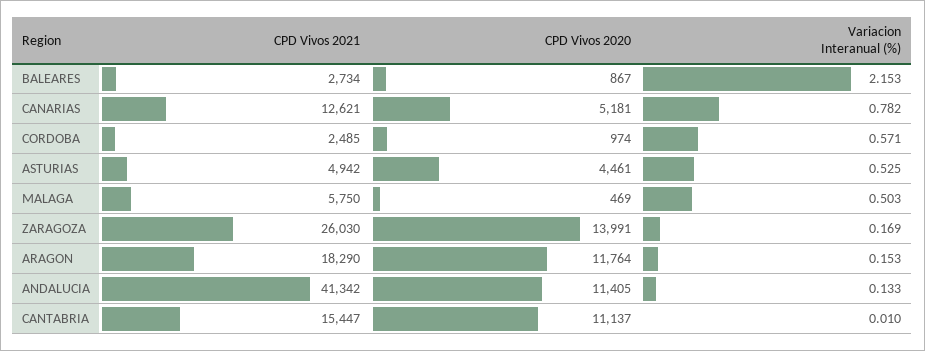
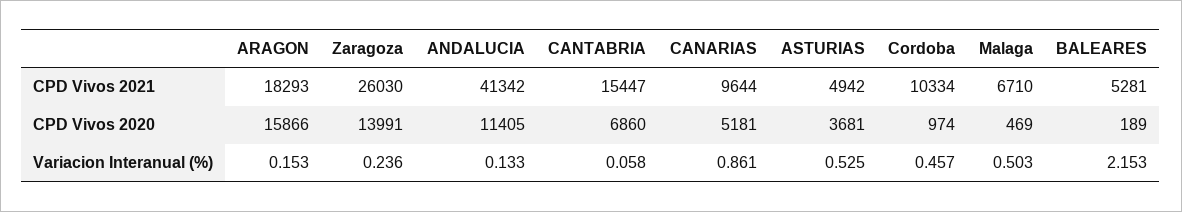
CPD Vivos 2021, BALEARES: 2734 -> 5281
CPD Vivos 2020, BALEARES: 867 -> 189
CPD Vivos 2021, CANARIAS: 12621 -> 9644
Variacion Interanual (%), CANARIAS: 0.782 -> 0.861
CPD Vivos 2021, CORDOBA: 2485 -> 10334
Variacion Interanual (%), CORDOBA: 0.571 -> 0.457
CPD Vivos 2020, ASTURIAS: 4461 -> 3681
CPD Vivos 2021, MALAGA: 5750 -> 6710
Variacion Interanual (%), ZARAGOZA: 0.169 -> 0.236
CPD Vivos 2021, ARAGON: 18290 -> 18293
CPD Vivos 2020, ARAGON: 11764 -> 15866
CPD Vivos 2020, CANTABRIA: 11137 -> 6860
Variacion Interanual (%), CANTABRIA: 0.01 -> 0.058

